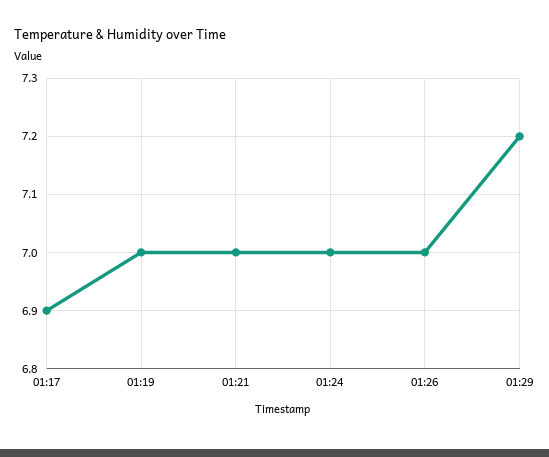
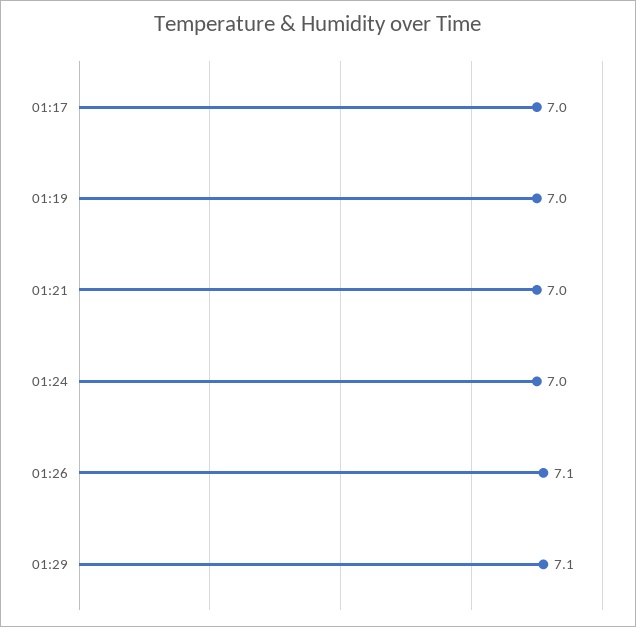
01:17: 6.9 -> 7
01:26: 7 -> 7.1
01:29: 7.2 -> 7.1

